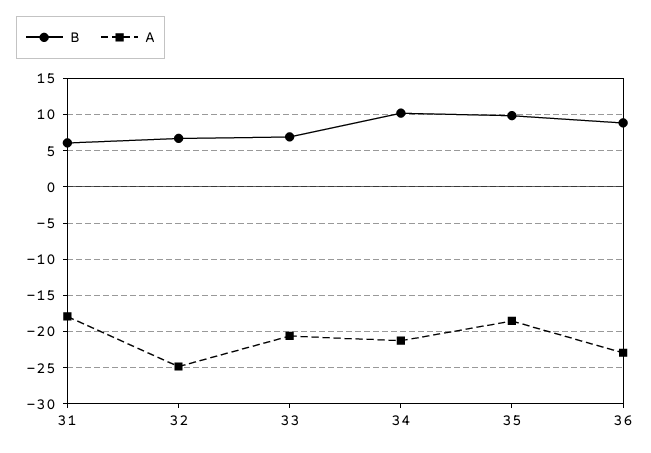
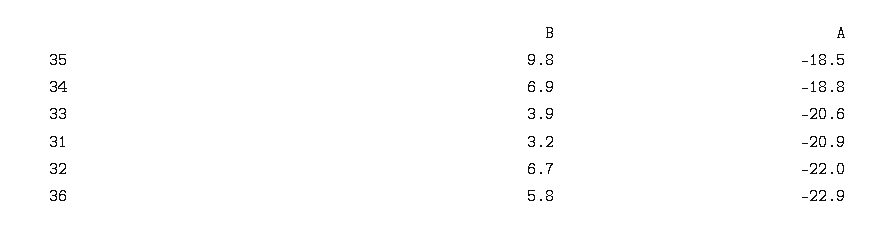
B, 31: 6 -> 3.2
A, 31: -18 -> -20.9
A, 32: -25 -> -22
B, 33: 7 -> 3.9
B, 34: 10 -> 6.9
A, 34: -21 -> -18.8
B, 36: 9 -> 5.8

